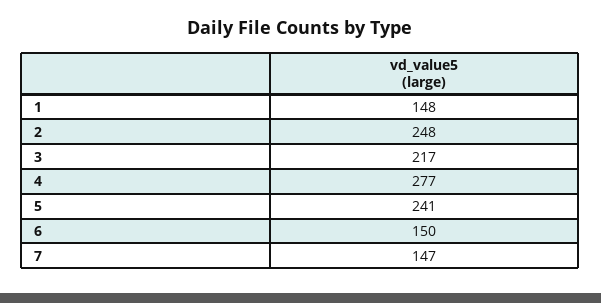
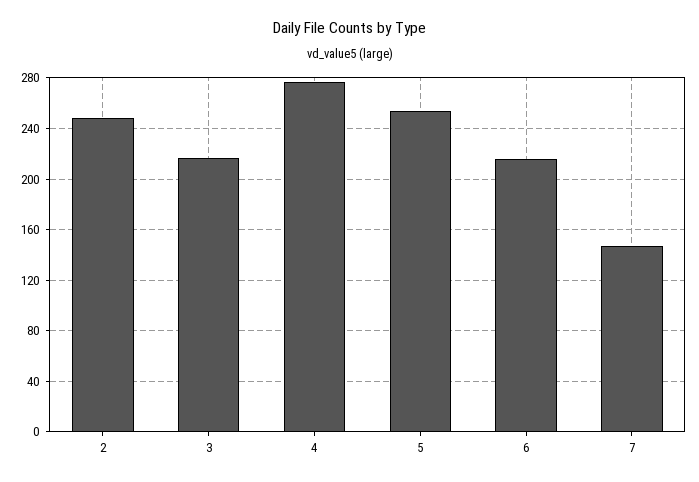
1: 148 -> none
5: 241 -> 255
6: 150 -> 215

